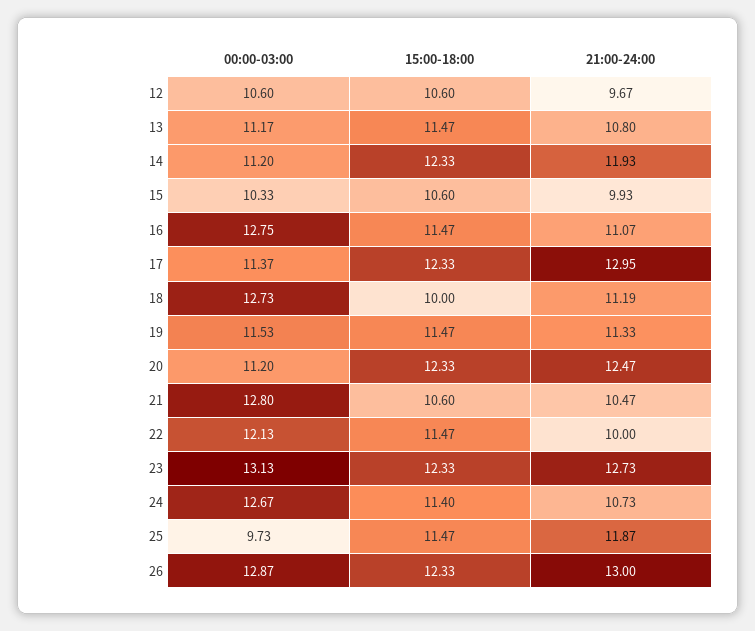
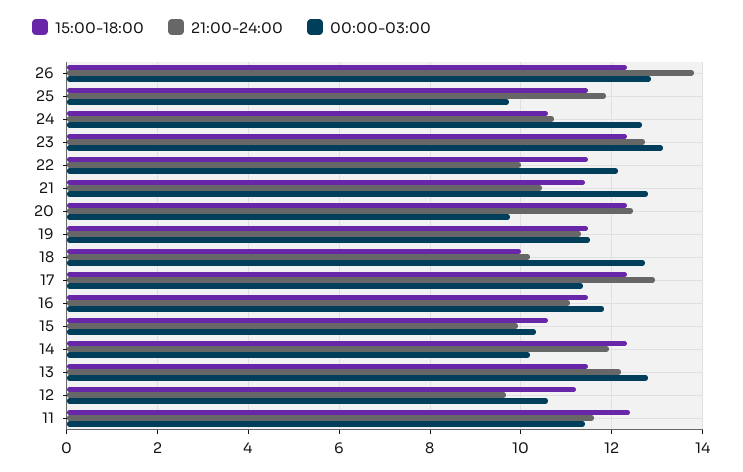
15:00-18:00, 12: 10.6 -> 11.2
00:00-03:00, 13: 11.17 -> 12.8
21:00-24:00, 13: 10.8 -> 12.2
00:00-03:00, 14: 11.2 -> 10.2
00:00-03:00, 16: 12.75 -> 11.8
21:00-24:00, 18: 11.19 -> 10.2
00:00-03:00, 20: 11.2 -> 9.8
15:00-18:00, 21: 10.6 -> 11.4
15:00-18:00, 24: 11.4 -> 10.6
21:00-24:00, 26: 13 -> 13.8
15:00-18:00, 11: none -> 12.4
21:00-24:00, 11: none -> 11.6
00:00-03:00, 11: none -> 11.4

